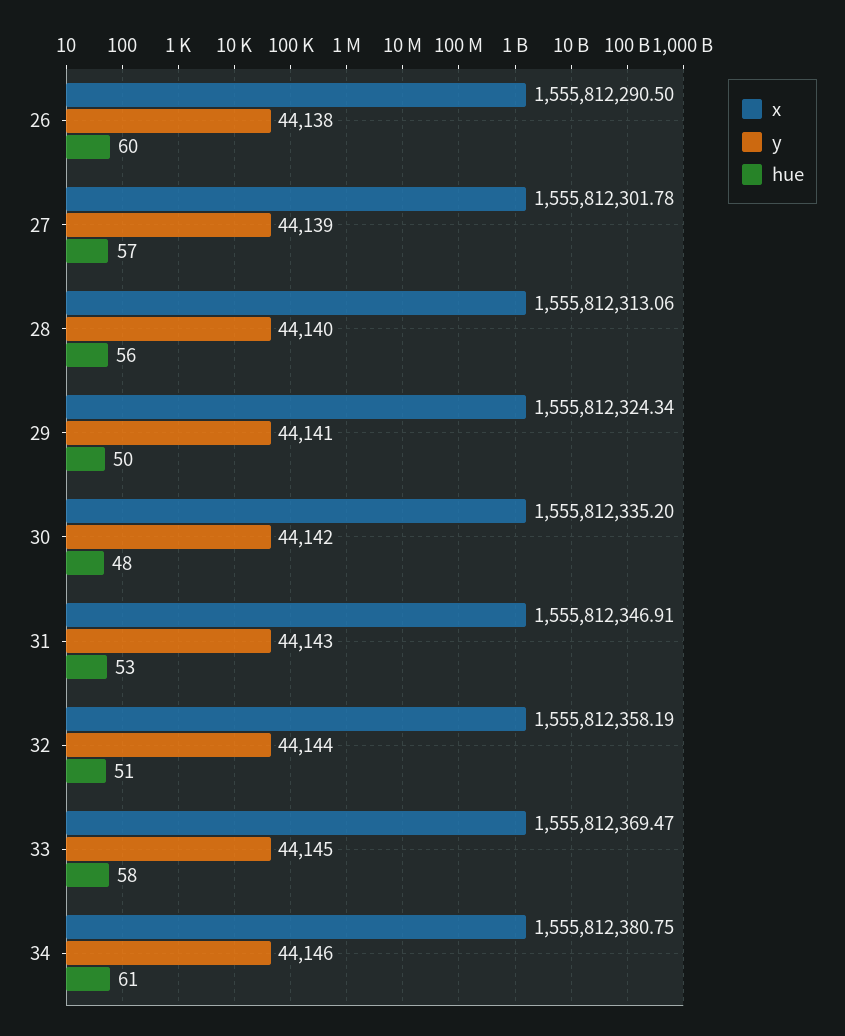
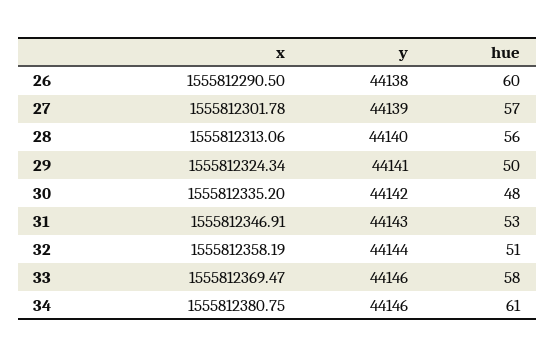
y, 33: 44145 -> 44146

